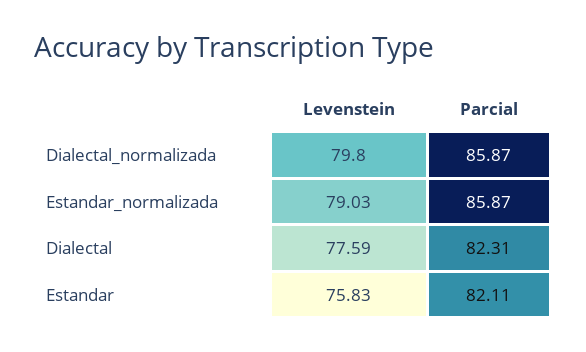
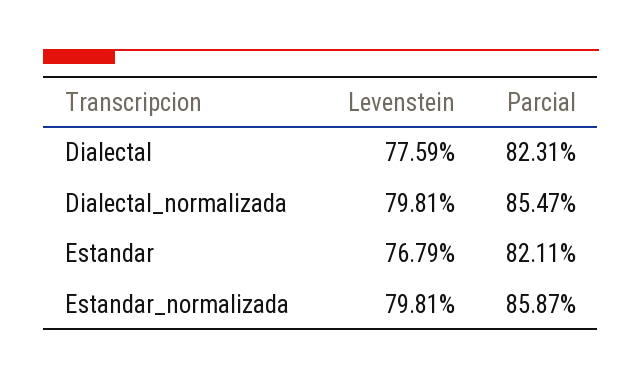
Levenstein, Dialectal_normalizada: 79.8 -> 79.81
Parcial, Dialectal_normalizada: 85.87 -> 85.47
Levenstein, Estandar_normalizada: 79.03 -> 79.81
Levenstein, Estandar: 75.83 -> 76.79

